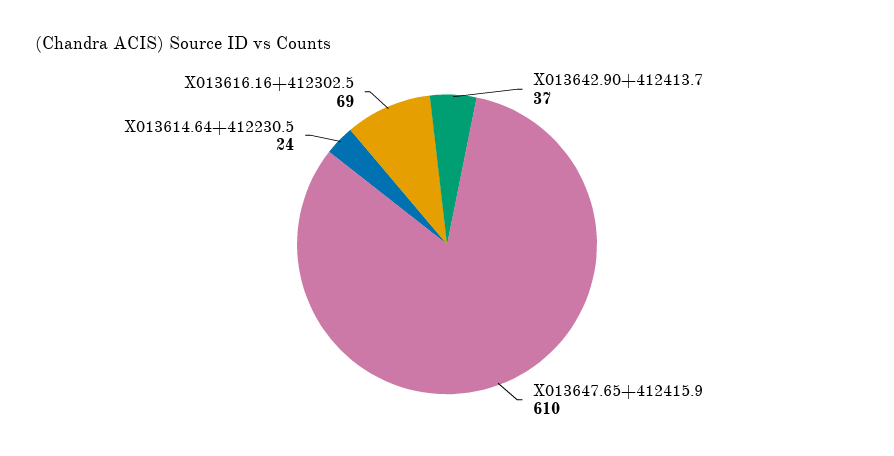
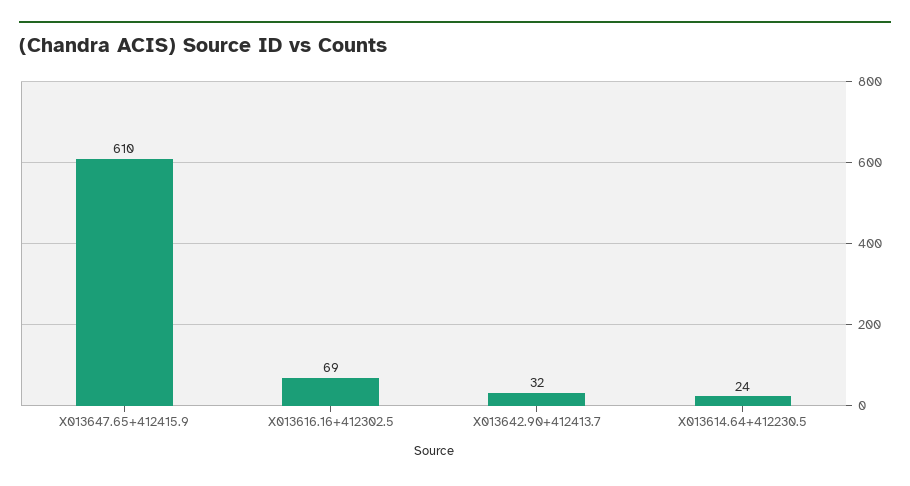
X013642.90+412413.7: 37 -> 32

